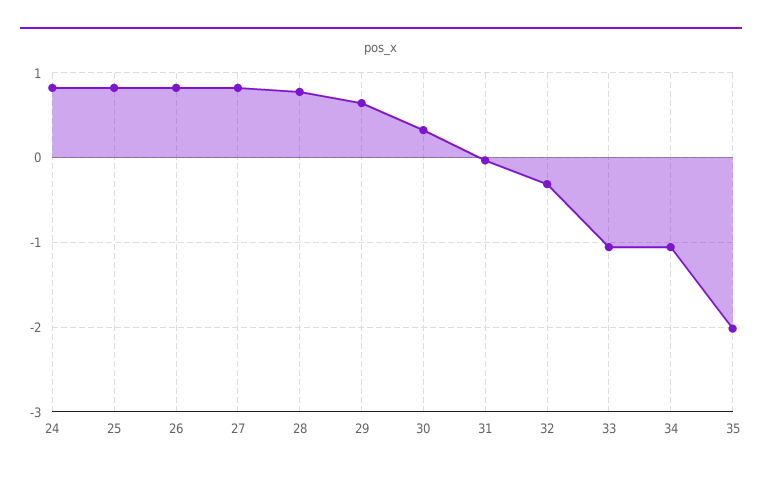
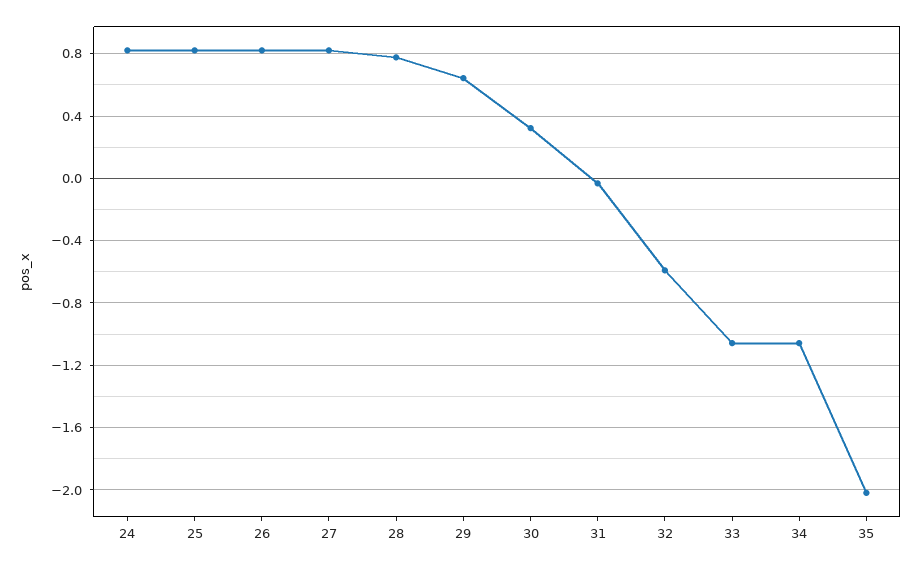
32: -0.3 -> -0.6

